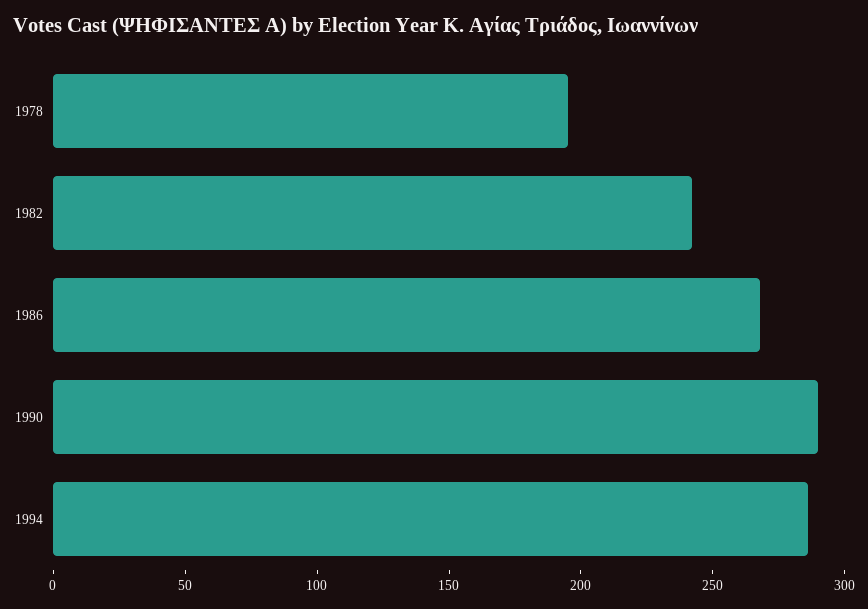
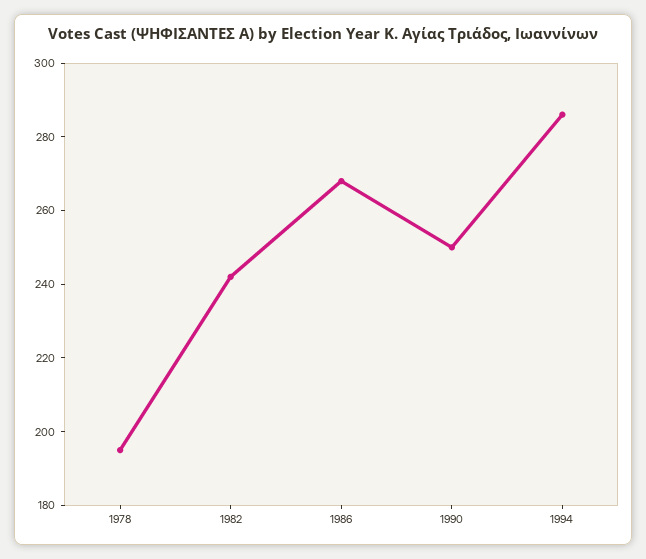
1990: 290 -> 250

